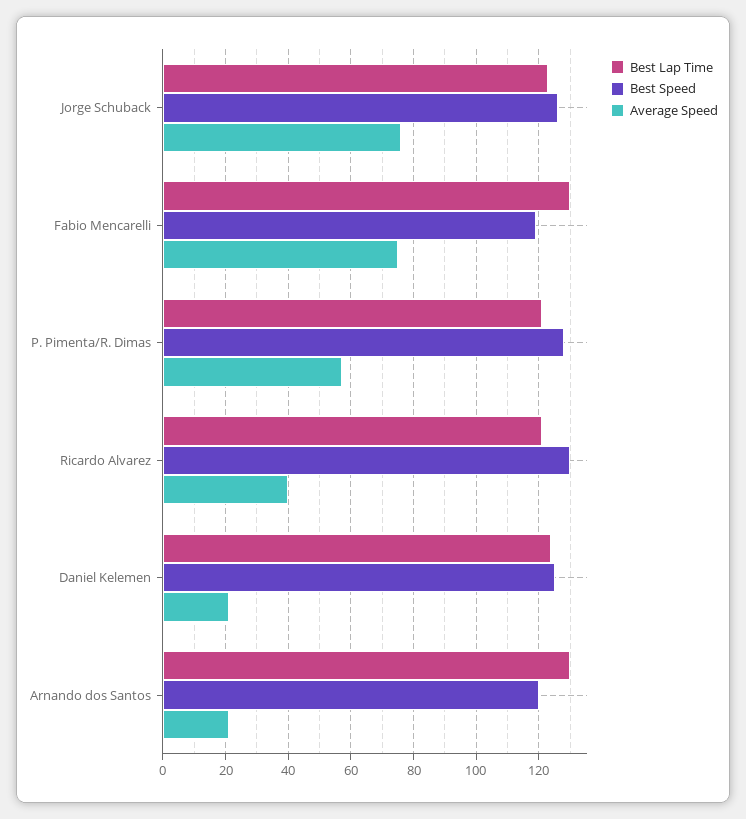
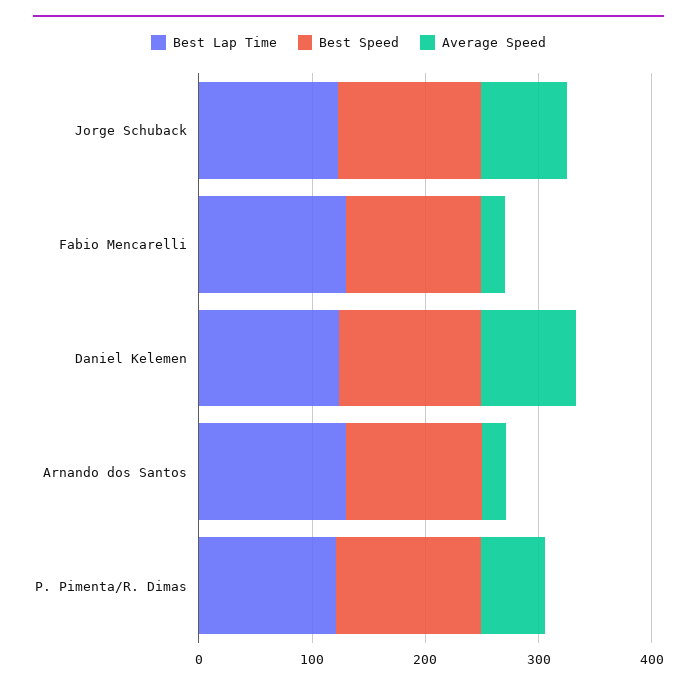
Average Speed, Fabio Mencarelli: 75 -> 20
Best Lap Time, Ricardo Alvarez: 120 -> none
Best Speed, Ricardo Alvarez: 130 -> none
Average Speed, Ricardo Alvarez: 40 -> none
Average Speed, Daniel Kelemen: 20 -> 80

